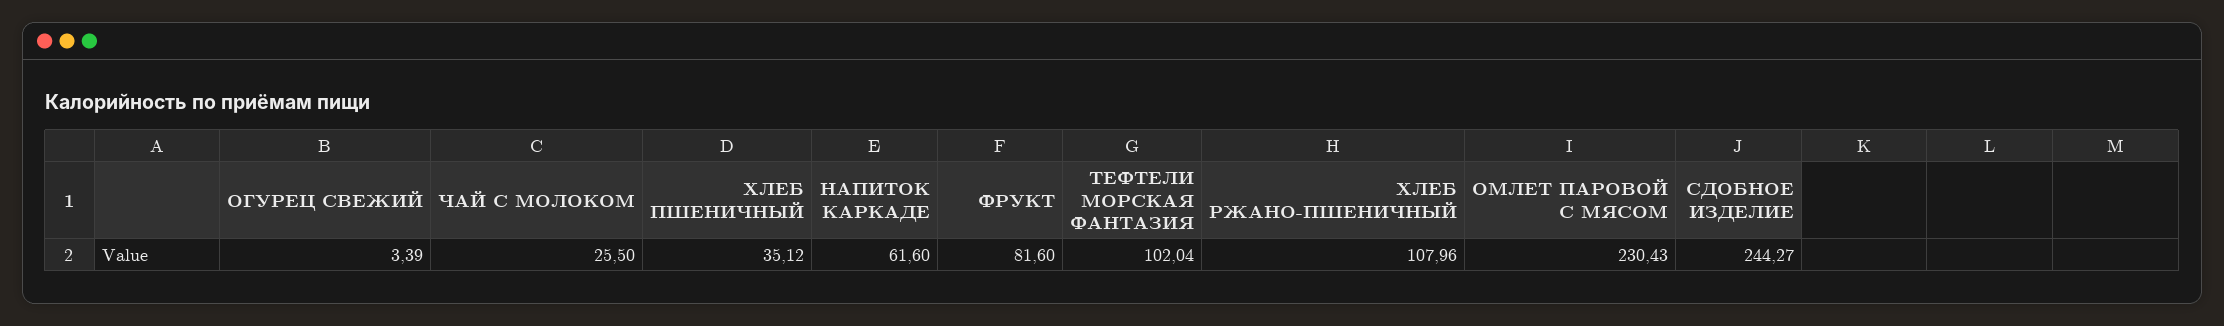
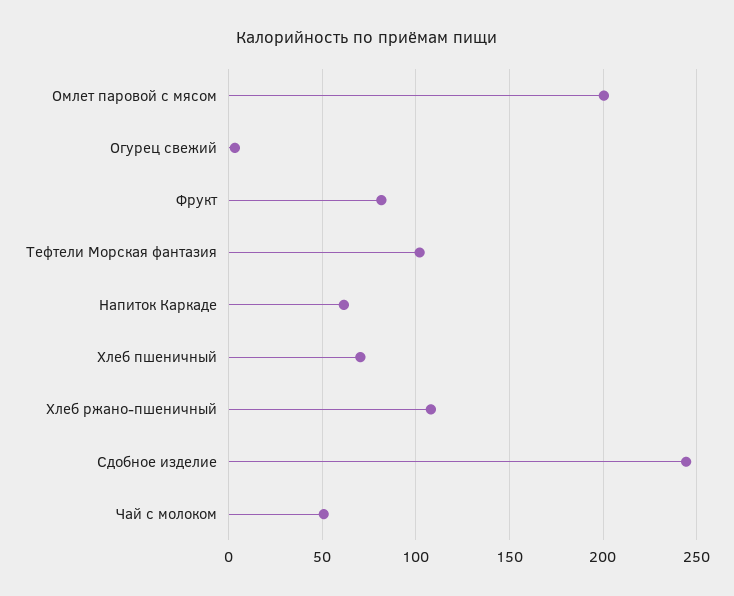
ЧАЙ С МОЛОКОМ: 25.5 -> 50
ХЛЕБ ПШЕНИЧНЫЙ: 35.12 -> 70
ОМЛЕТ ПАРОВОЙ С МЯСОМ: 230.43 -> 200

